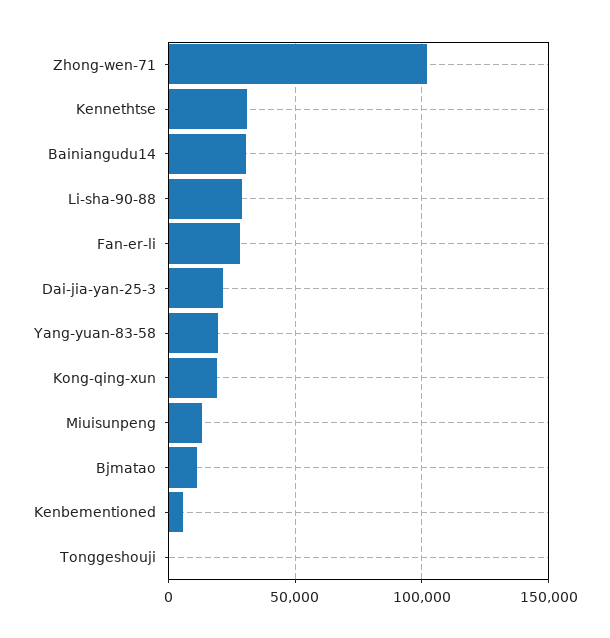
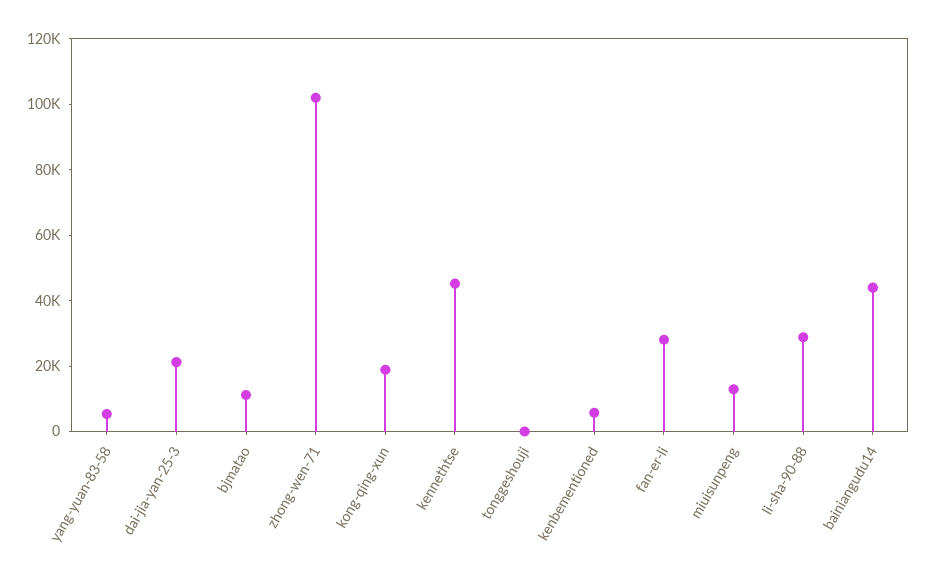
Kennethtse: 30000 -> 45000
Bainiangudu14: 30000 -> 45000
Yang-yuan-83-58: 20000 -> 5000

